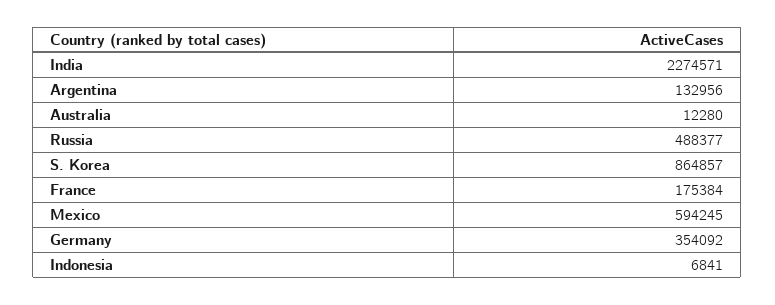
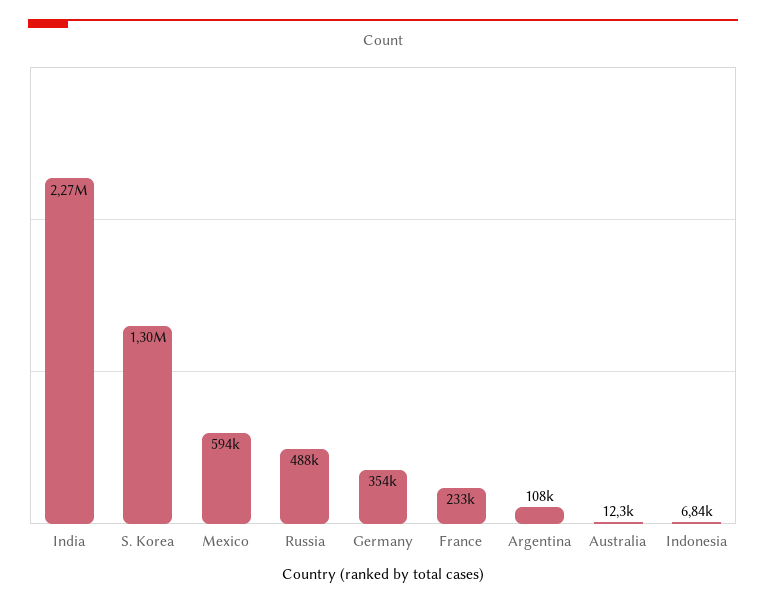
Argentina: 132956 -> 108000
S. Korea: 864857 -> 1300000
France: 175384 -> 233000

